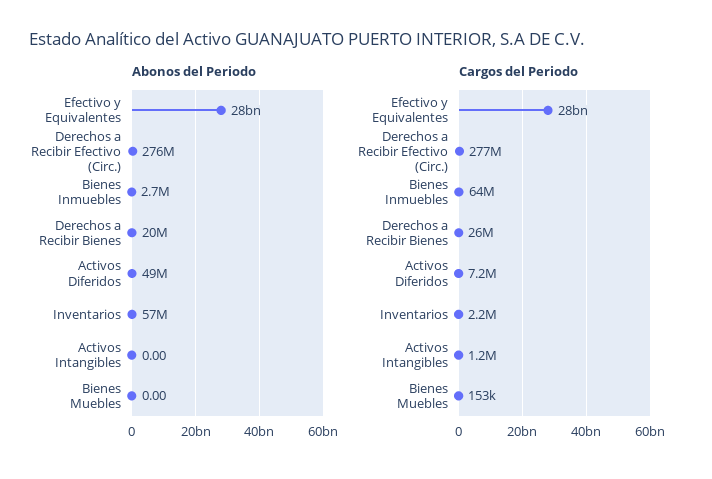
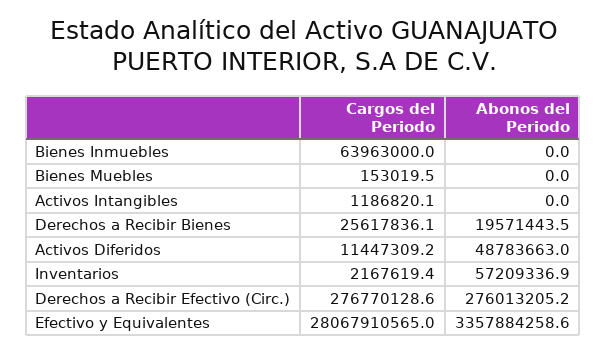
Abonos del Periodo, Efectivo y Equivalentes: 28000000000 -> 3357884258.6
Abonos del Periodo, Bienes Inmuebles: 2700000 -> 0
Cargos del Periodo, Activos Diferidos: 7200000 -> 11447309.2

